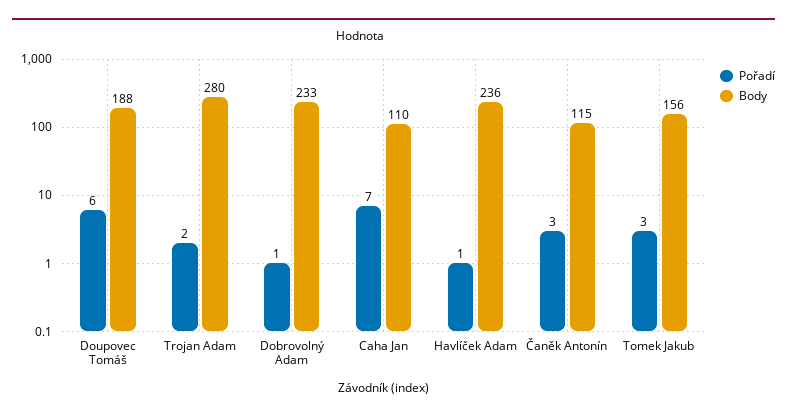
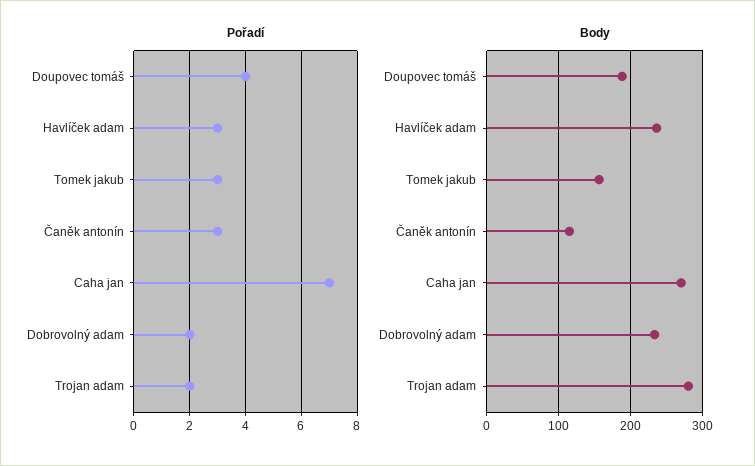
Pořadí, Doupovec Tomáš: 6 -> 4
Pořadí, Dobrovolný Adam: 1 -> 2
Body, Caha Jan: 110 -> 270
Pořadí, Havlíček Adam: 1 -> 3

